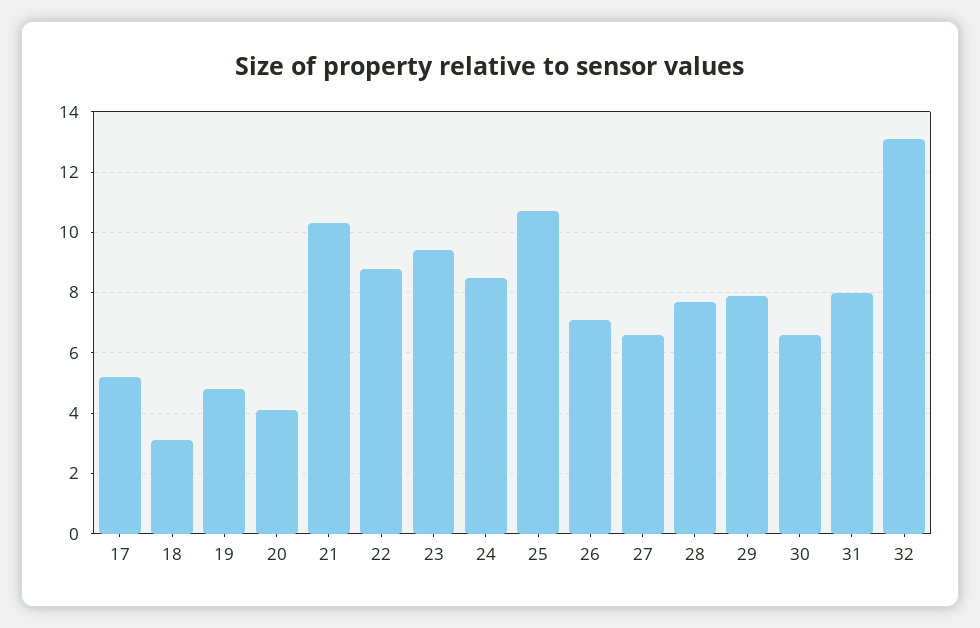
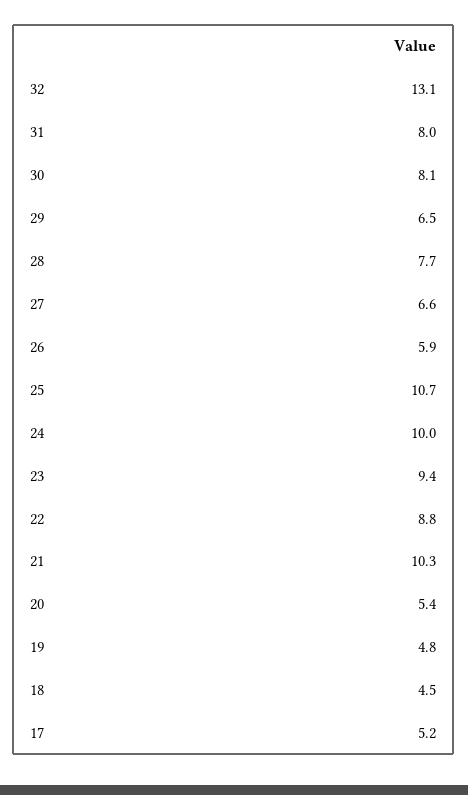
18: 3 -> 4.5
20: 4 -> 5.4
24: 8.5 -> 10
26: 7 -> 5.9
29: 8 -> 6.5
30: 6.5 -> 8.1

